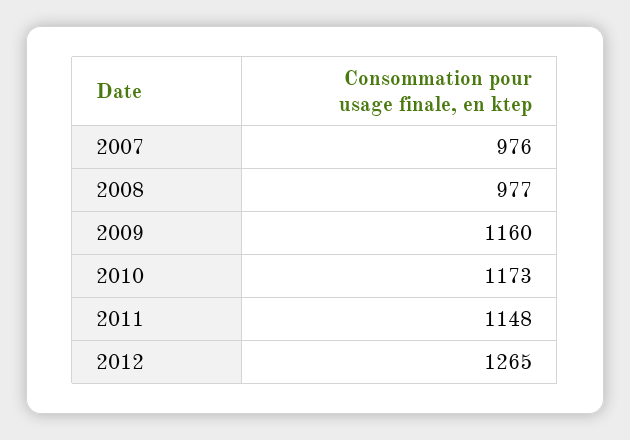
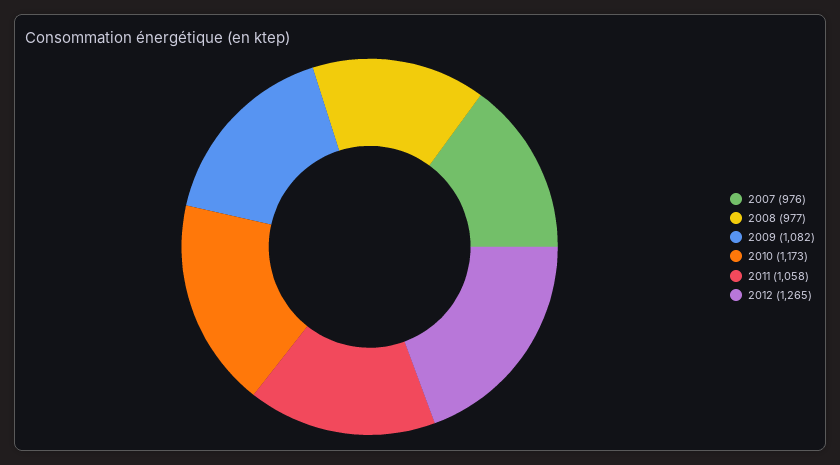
2009: 1160 -> 1082
2011: 1148 -> 1058

